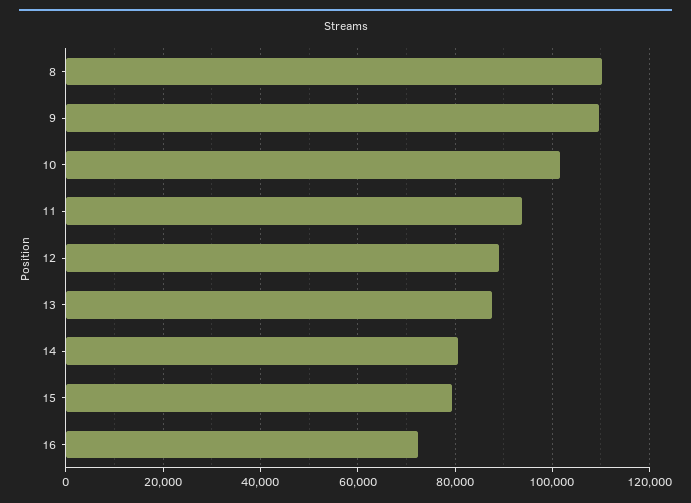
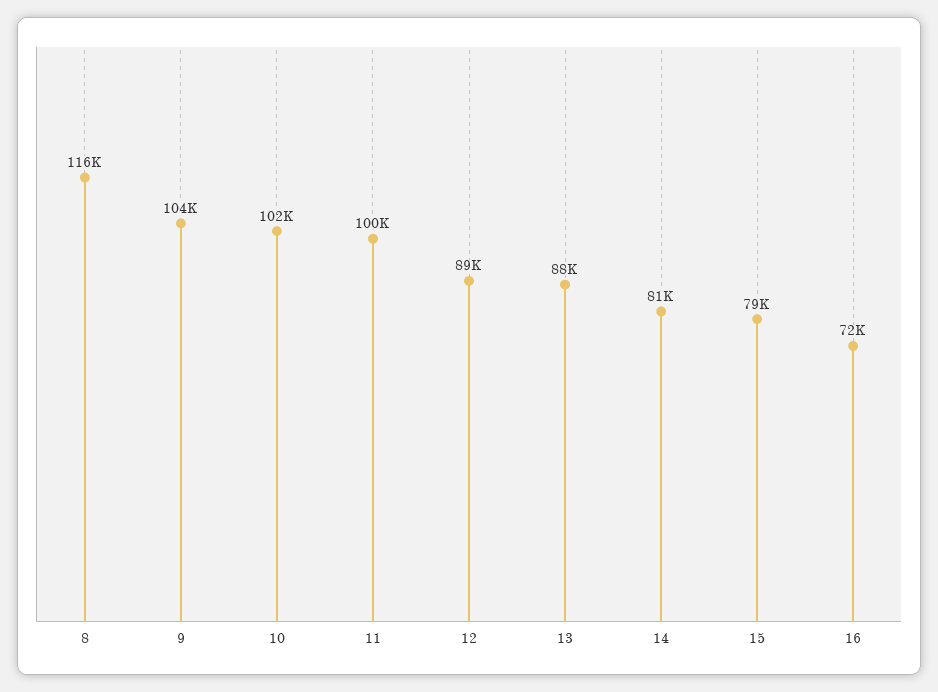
8: 110000 -> 116000
9: 110000 -> 104000
11: 94000 -> 100000

